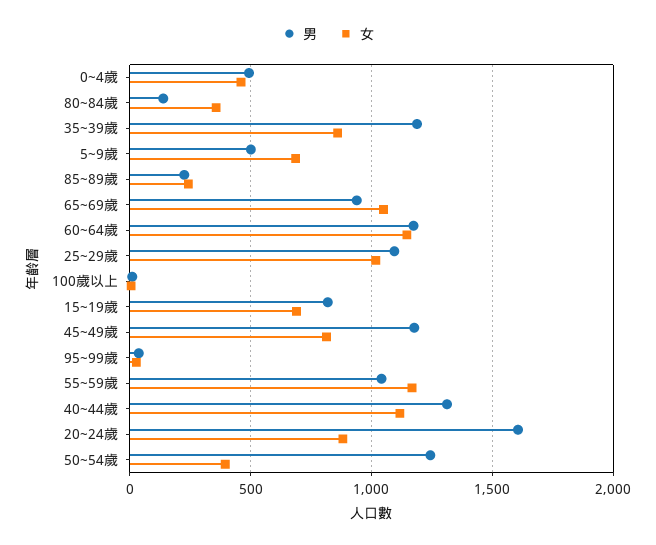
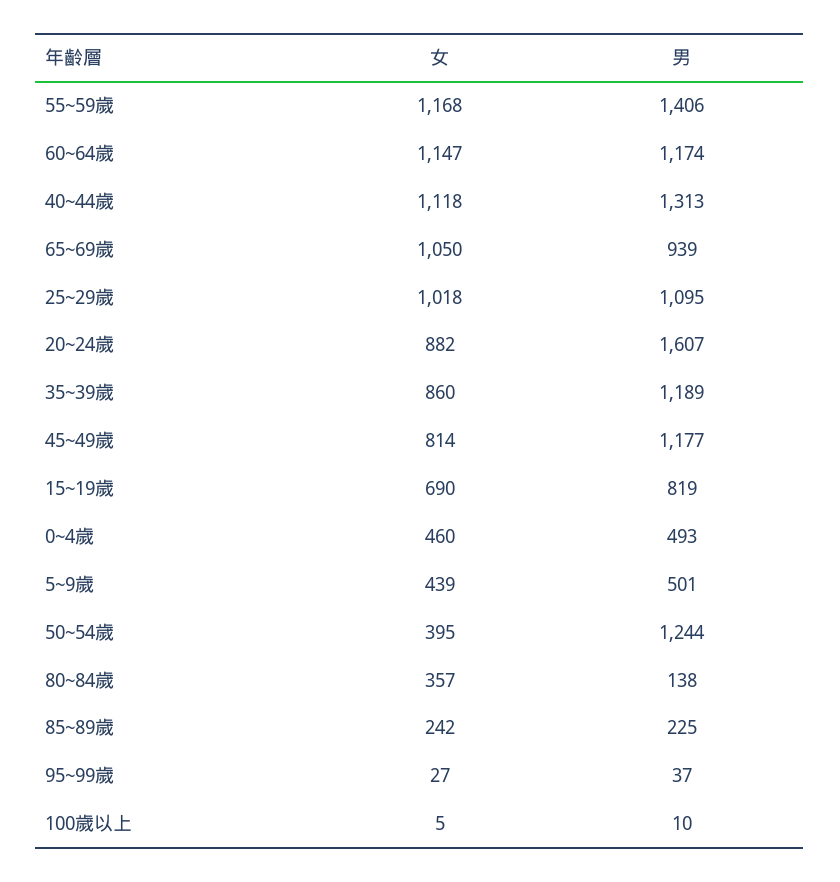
女, 5~9歲: 700 -> 439
男, 55~59歲: 1050 -> 1406

